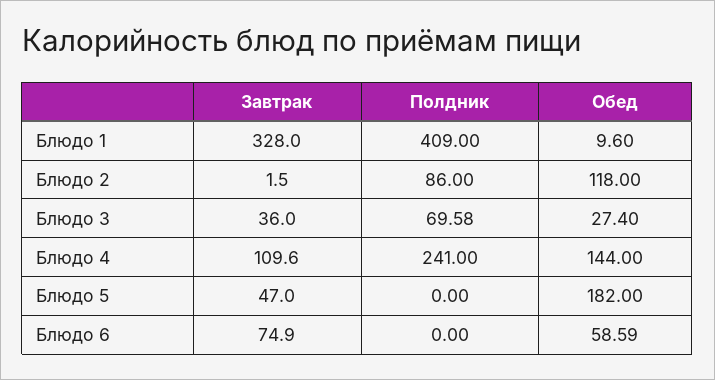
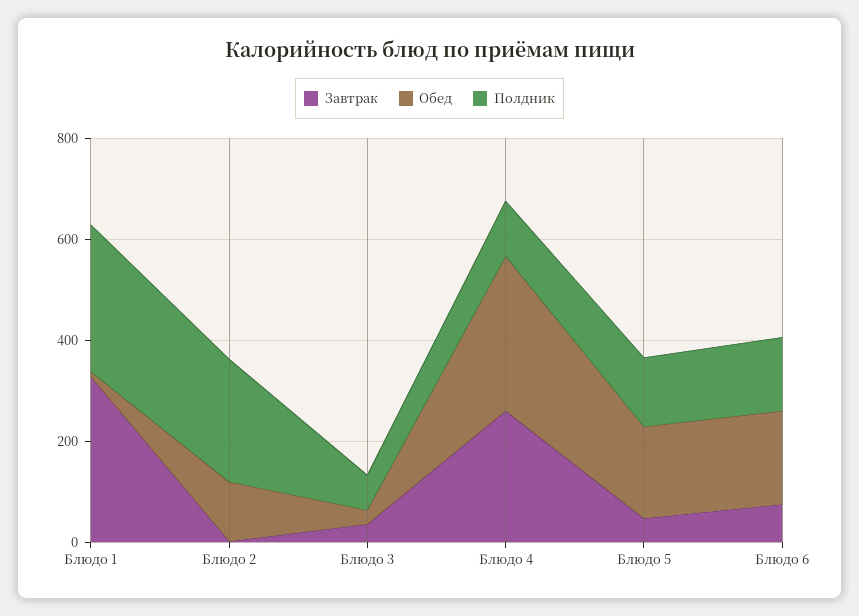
Полдник, Блюдо 1: 409 -> 300
Полдник, Блюдо 2: 86 -> 250
Завтрак, Блюдо 4: 109.6 -> 250
Полдник, Блюдо 4: 241 -> 100
Обед, Блюдо 4: 144 -> 300
Полдник, Блюдо 5: 0 -> 150
Полдник, Блюдо 6: 0 -> 150
Обед, Блюдо 6: 58.59 -> 200

